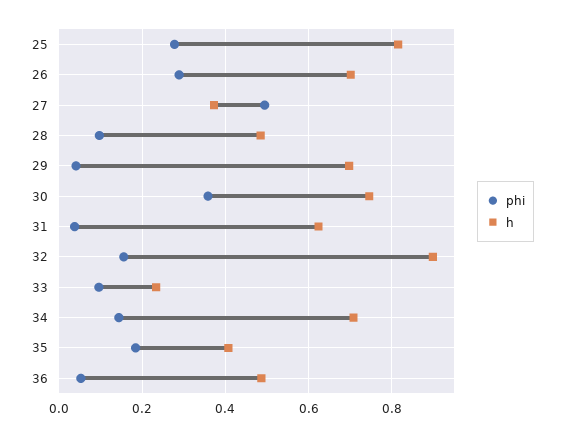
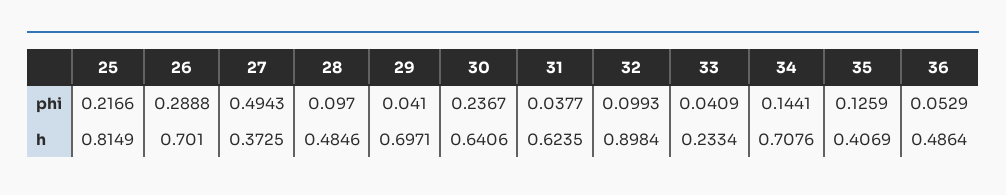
phi, 25: 0.28 -> 0.2166
phi, 30: 0.36 -> 0.2367
h, 30: 0.74 -> 0.6406
phi, 32: 0.16 -> 0.0993
phi, 33: 0.1 -> 0.0409
phi, 35: 0.18 -> 0.1259

